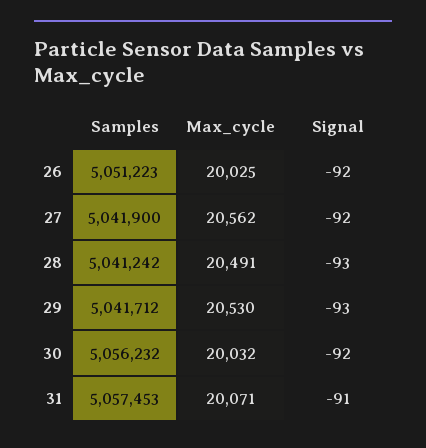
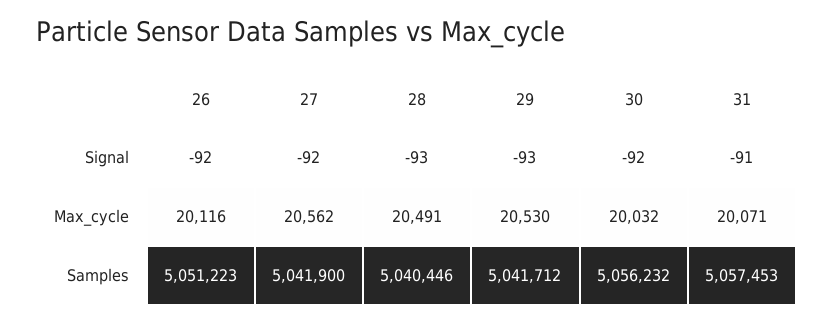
Max_cycle, 26: 20025 -> 20116
Samples, 28: 5041242 -> 5040446

